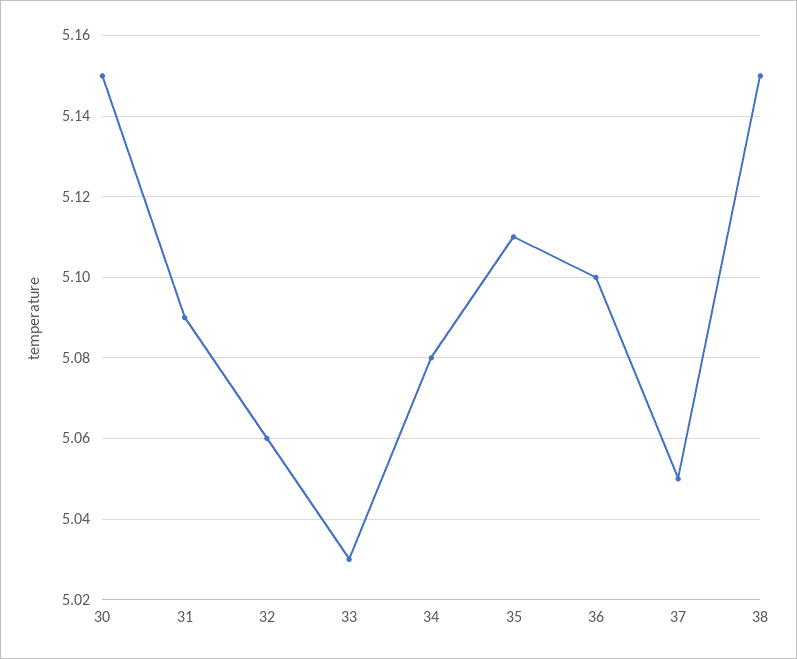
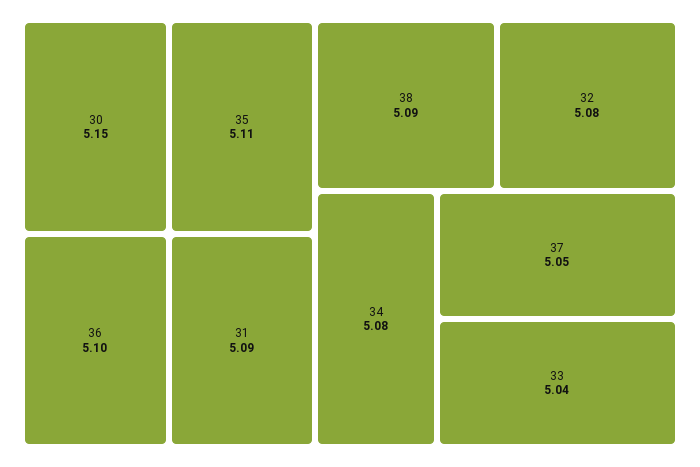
32: 5.06 -> 5.08
33: 5.03 -> 5.04
38: 5.15 -> 5.09

